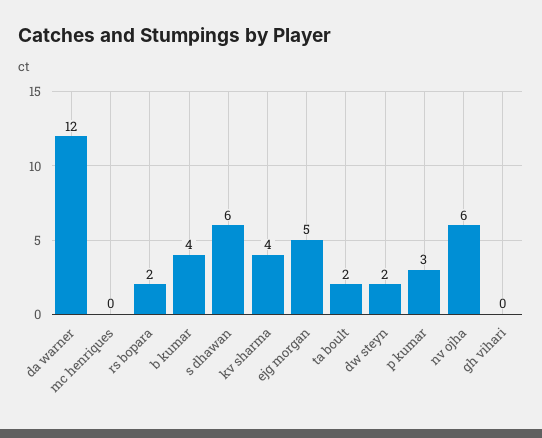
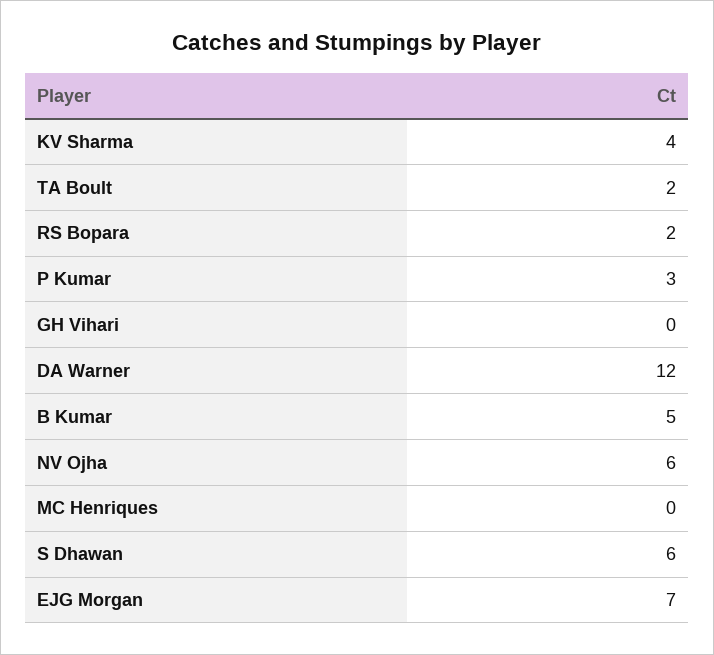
b kumar: 4 -> 5
ejg morgan: 5 -> 7
dw steyn: 2 -> none

